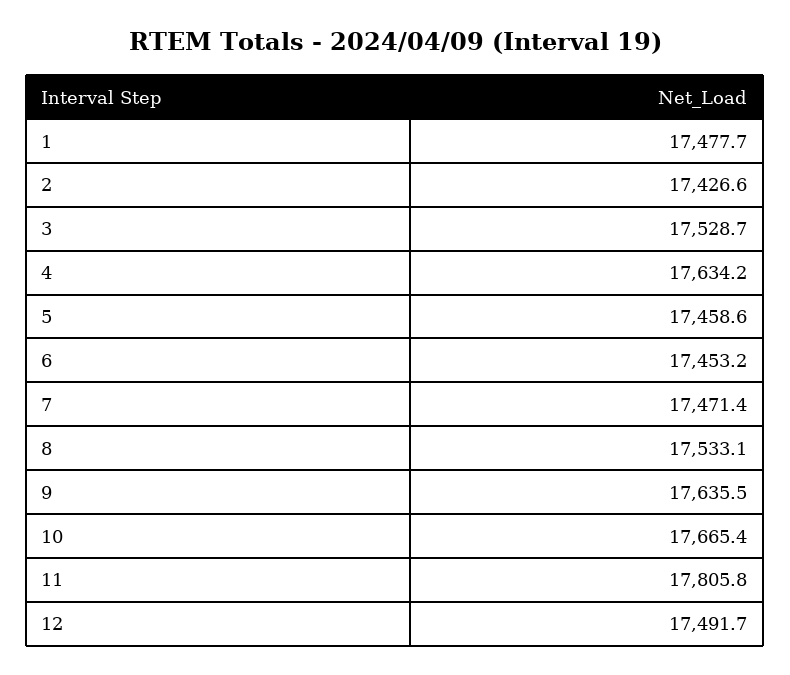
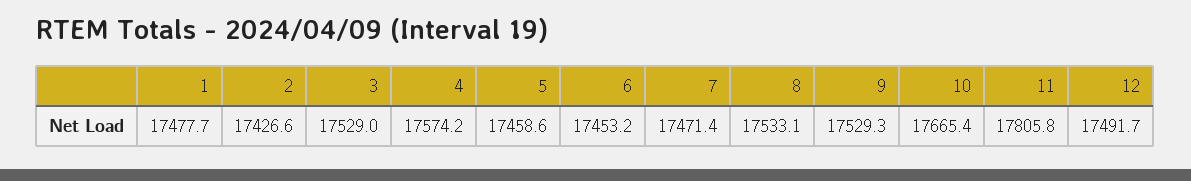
3: 17528.7 -> 17529
4: 17634.2 -> 17574.2
9: 17635.5 -> 17529.3

